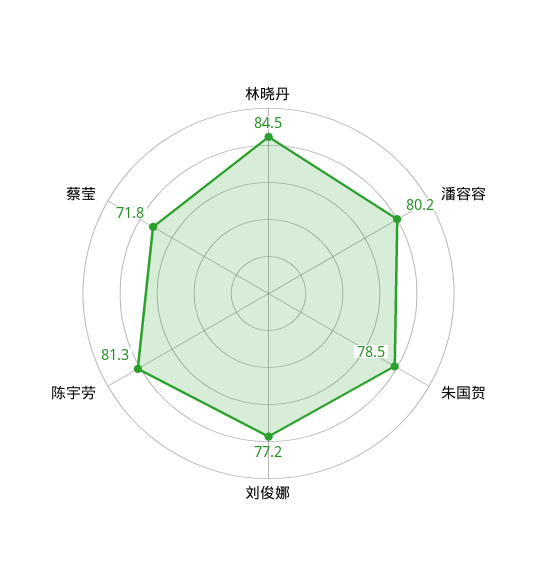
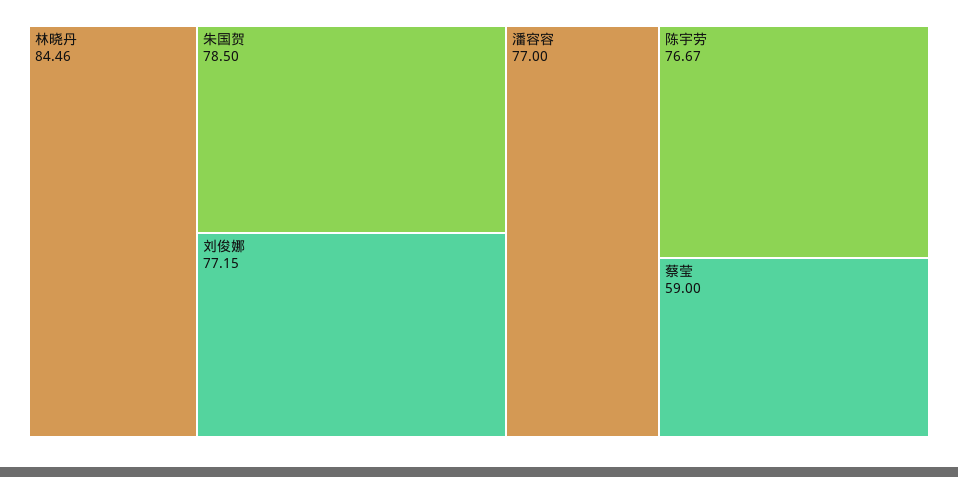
潘容容: 80.2 -> 77
陈宇劳: 81.3 -> 76.67
蔡莹: 71.8 -> 59

